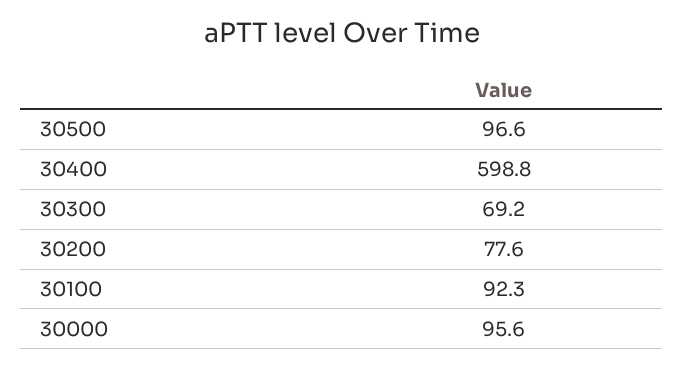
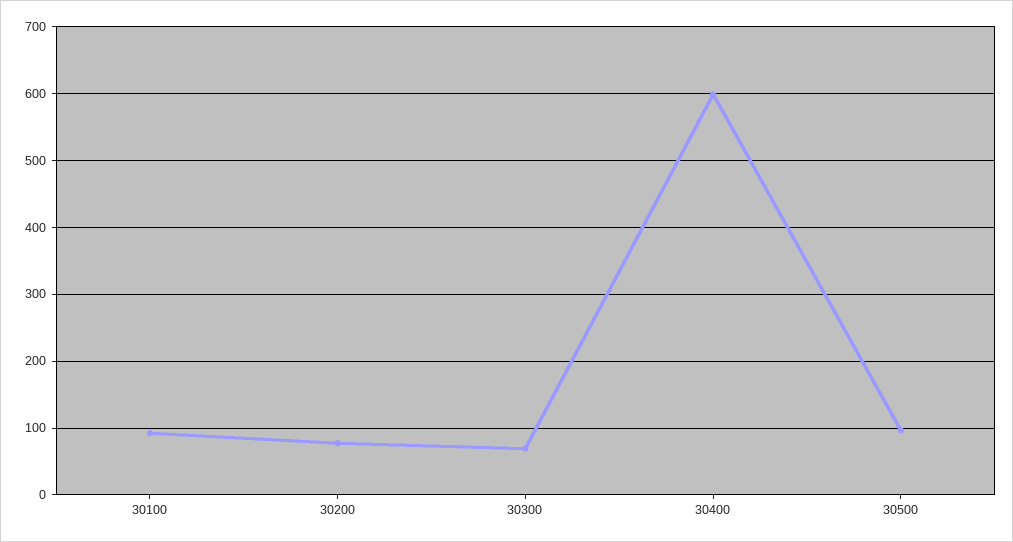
30000: 95.6 -> none

